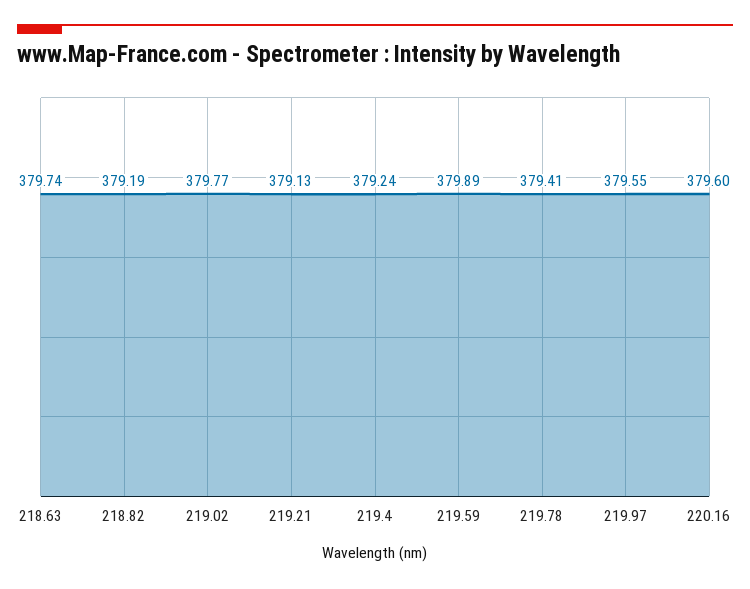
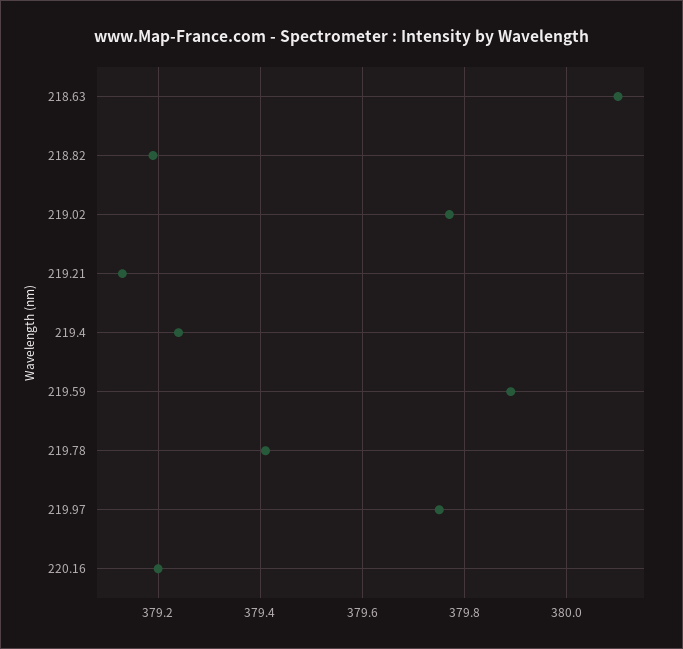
218.63: 379.74 -> 380.1
219.97: 379.55 -> 379.75
220.16: 379.6 -> 379.2

